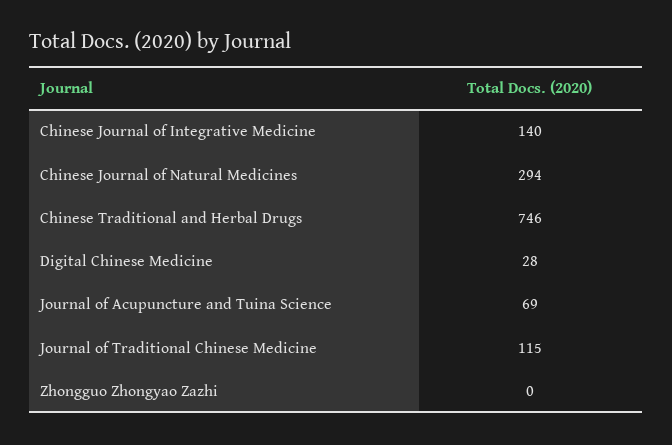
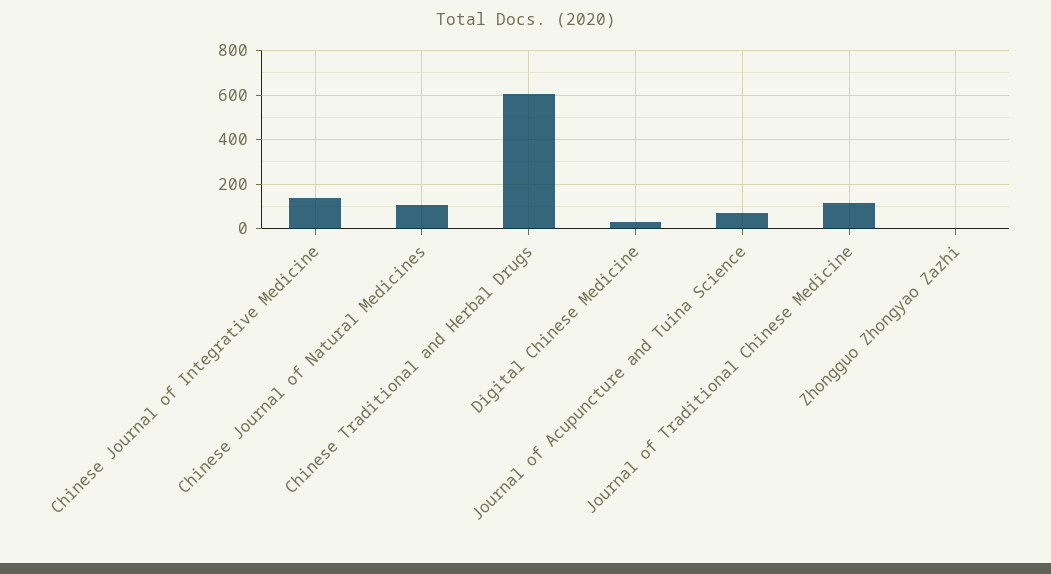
Chinese Journal of Natural Medicines: 294 -> 100
Chinese Traditional and Herbal Drugs: 746 -> 600

